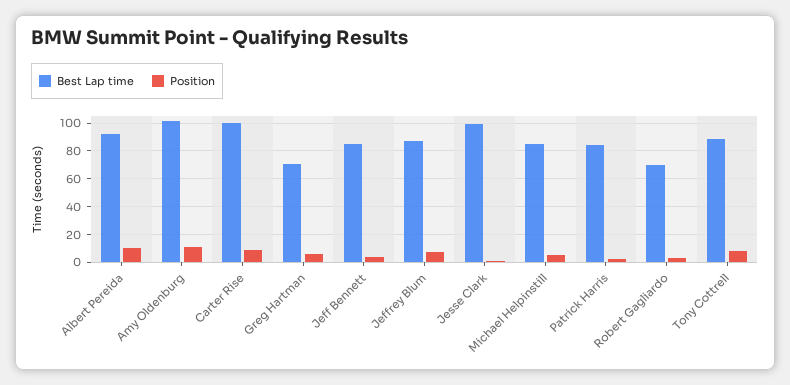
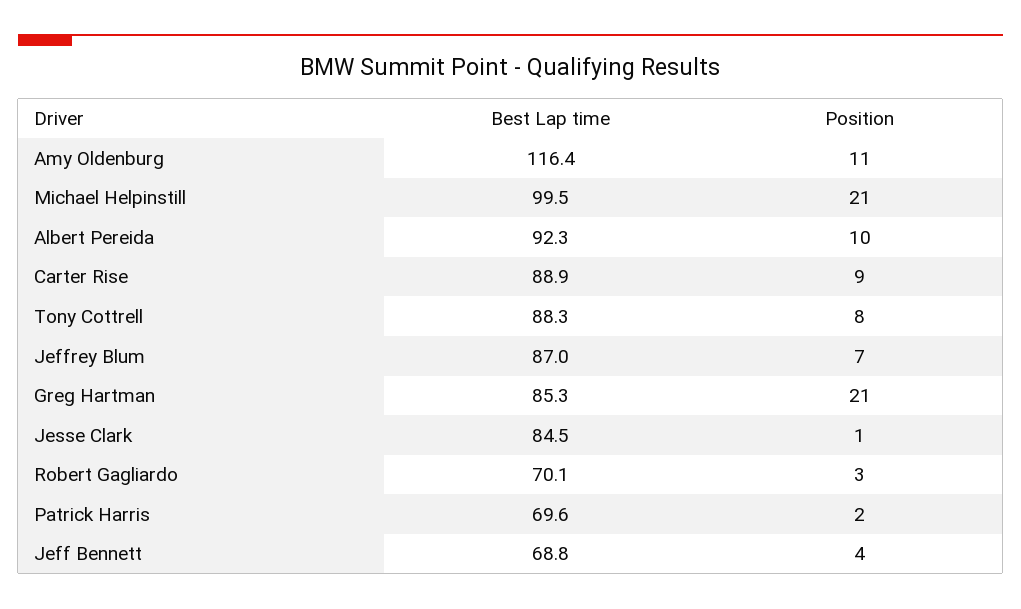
Best Lap time, Amy Oldenburg: 100 -> 116.4
Best Lap time, Carter Rise: 100 -> 88.9
Best Lap time, Greg Hartman: 70 -> 85.3
Position, Greg Hartman: 5 -> 21
Best Lap time, Jeff Bennett: 85 -> 68.8
Best Lap time, Jesse Clark: 100 -> 84.5
Best Lap time, Michael Helpinstill: 85 -> 99.5
Position, Michael Helpinstill: 5 -> 21
Best Lap time, Patrick Harris: 85 -> 69.6

